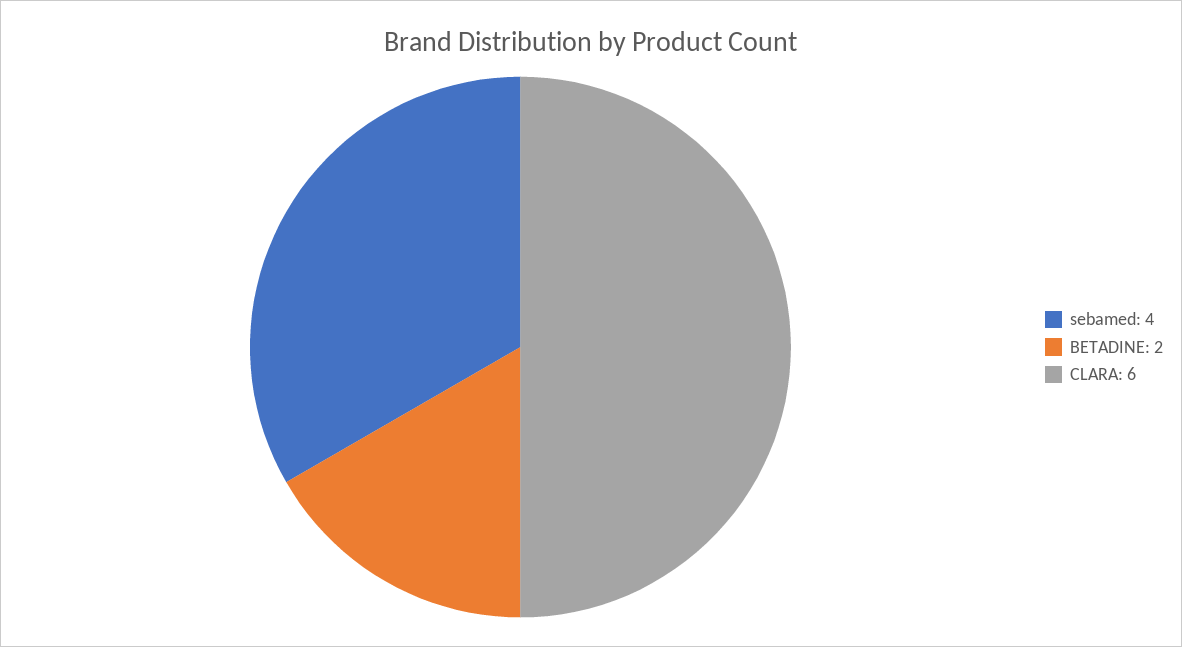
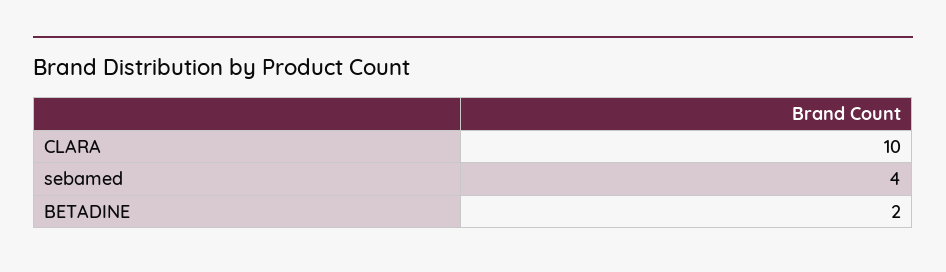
CLARA: 6 -> 10

